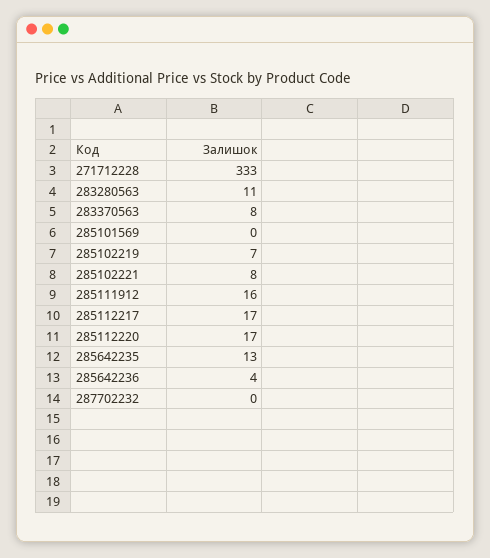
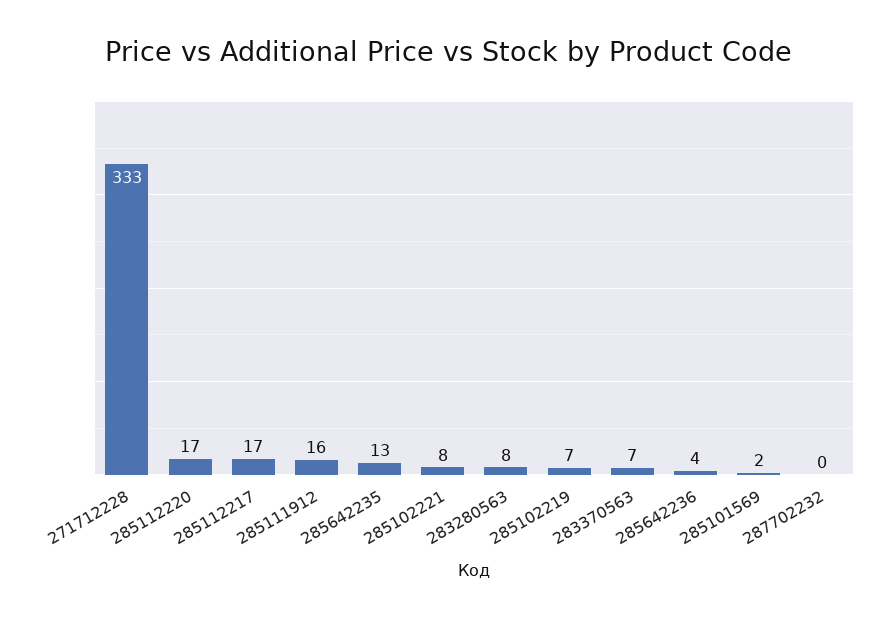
283280563: 11 -> 8
283370563: 8 -> 7
285101569: 0 -> 2

